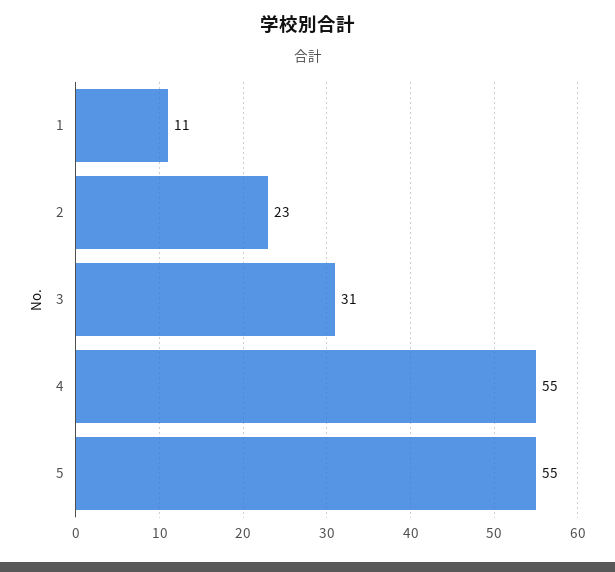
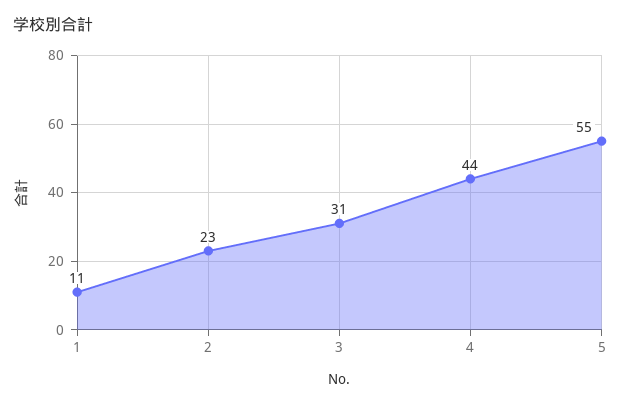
4: 55 -> 44

